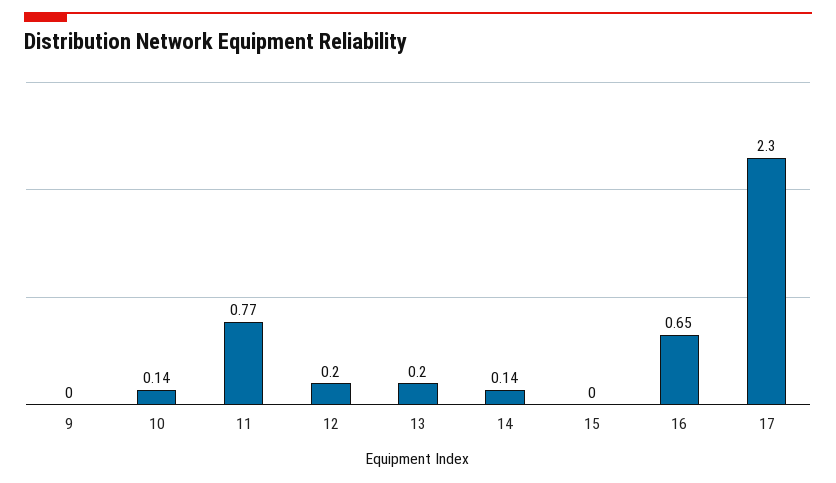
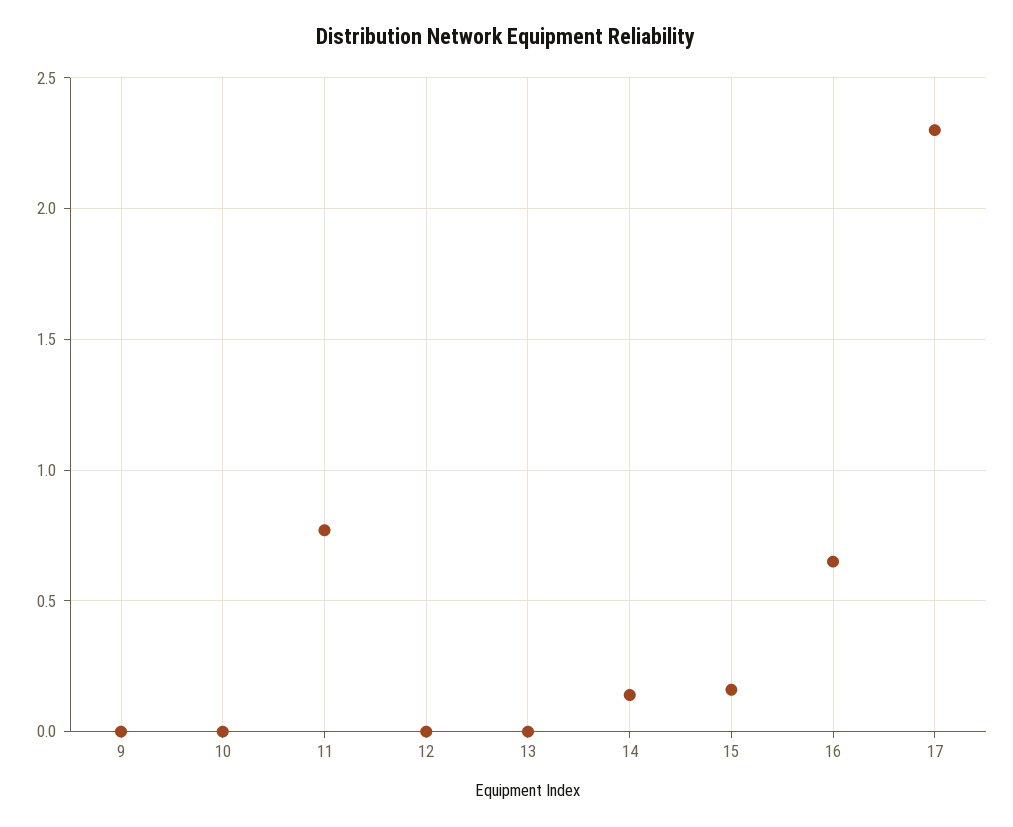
10: 0.14 -> 0
12: 0.2 -> 0
13: 0.2 -> 0
15: 0 -> 0.15

